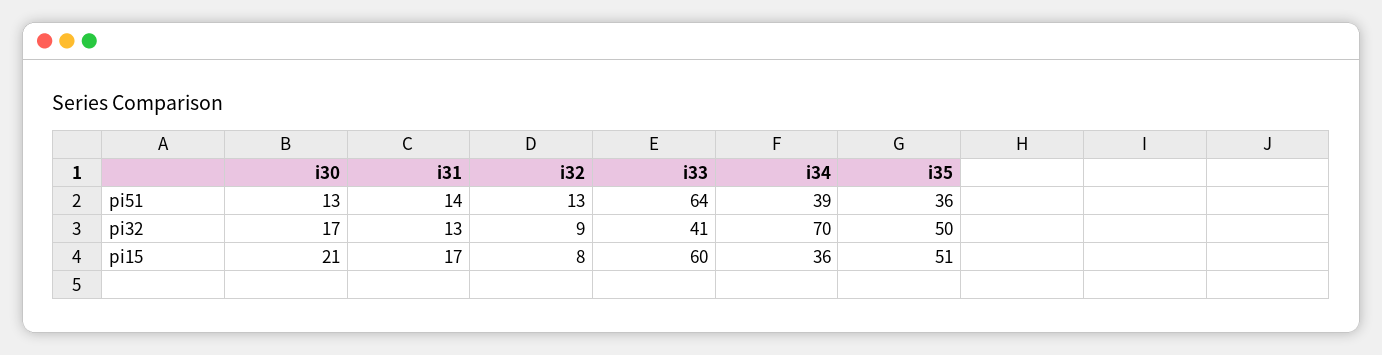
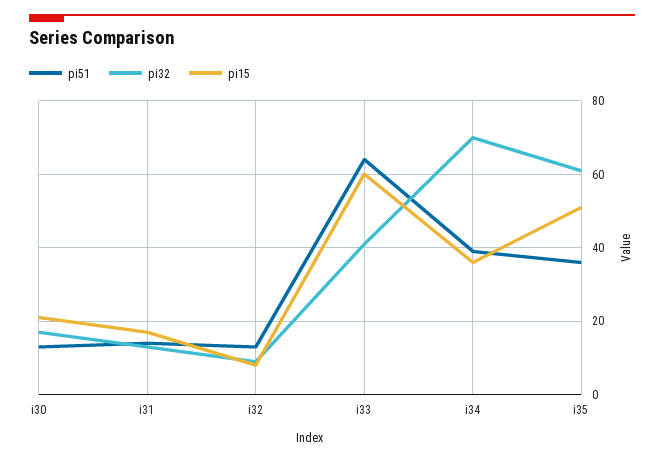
pi32, i35: 50 -> 60

